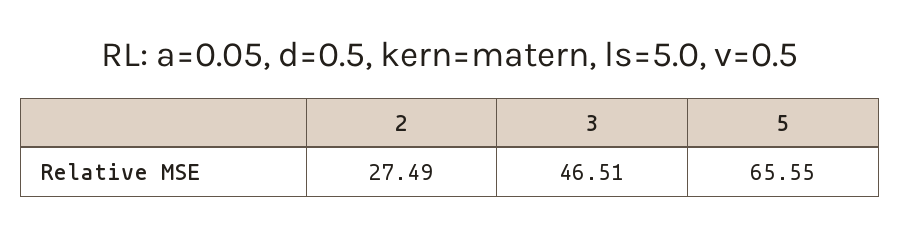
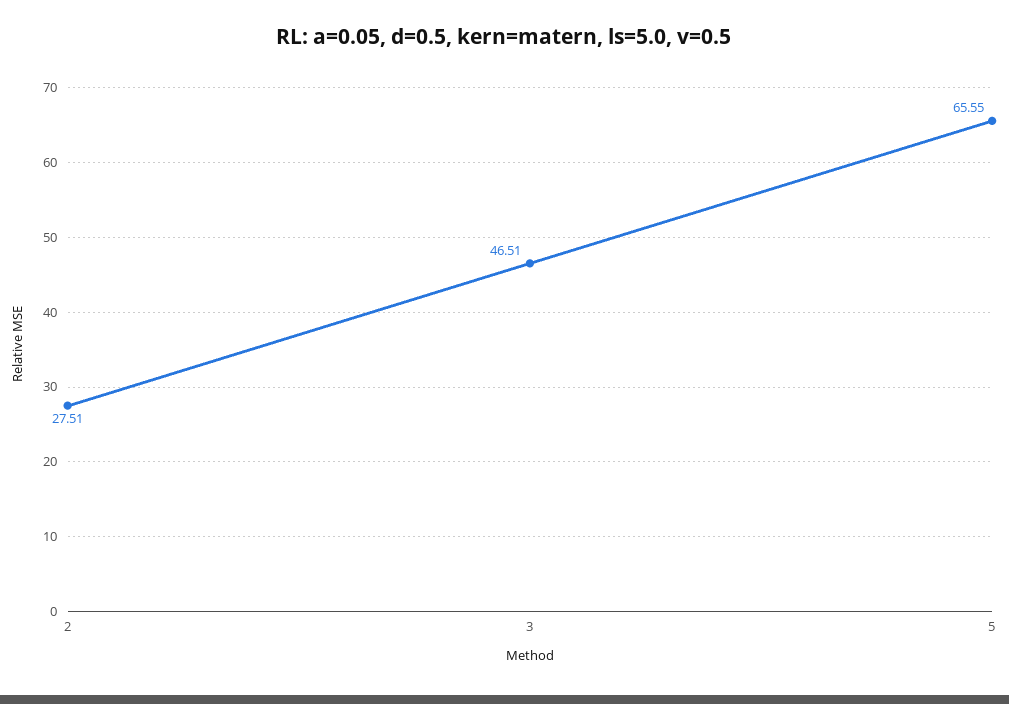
2: 27.49 -> 27.51

